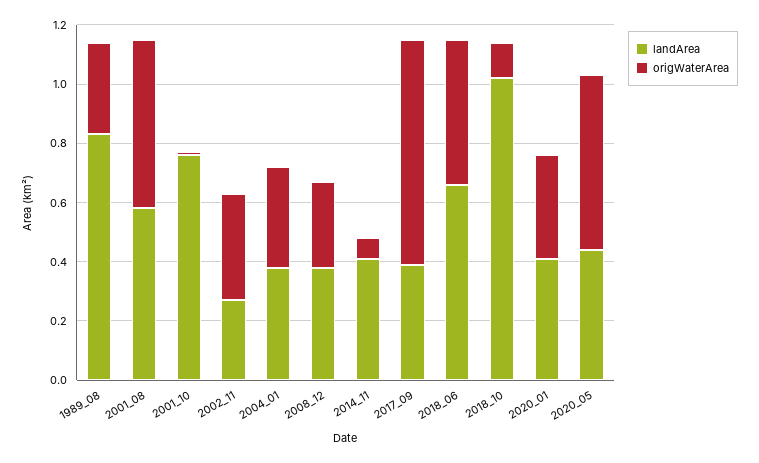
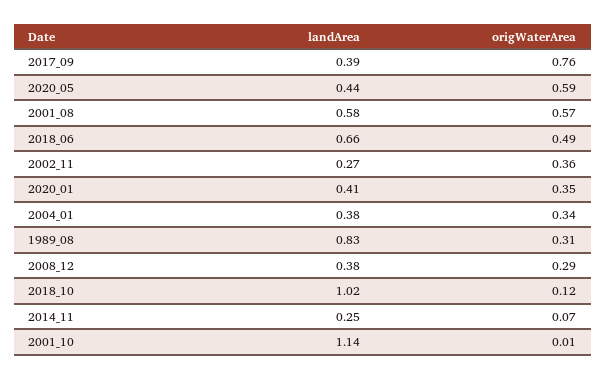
landArea, 2001_10: 0.75 -> 1.14
landArea, 2014_11: 0.4 -> 0.25

